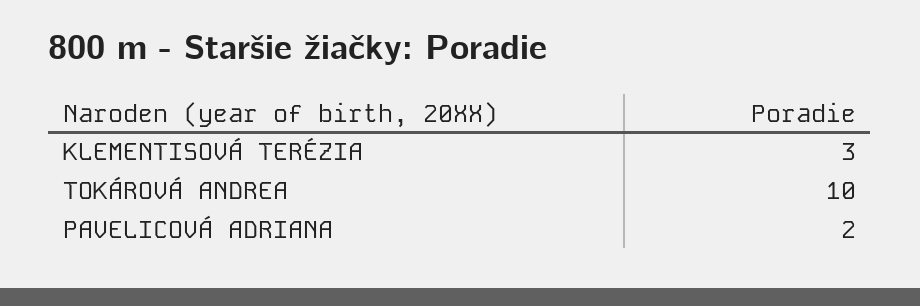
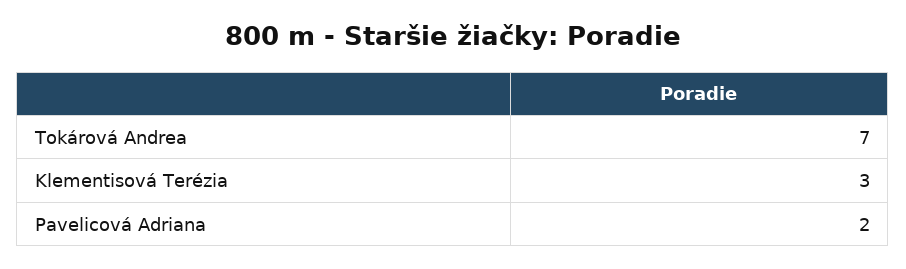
TOKÁROVÁ ANDREA: 10 -> 7

